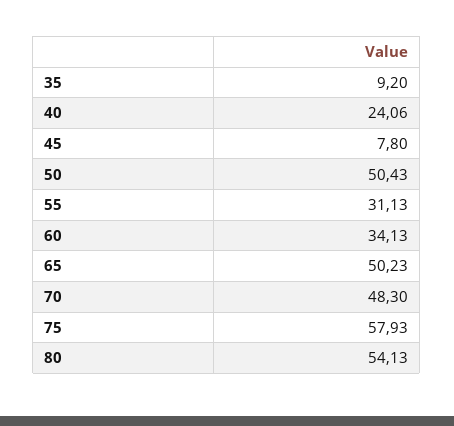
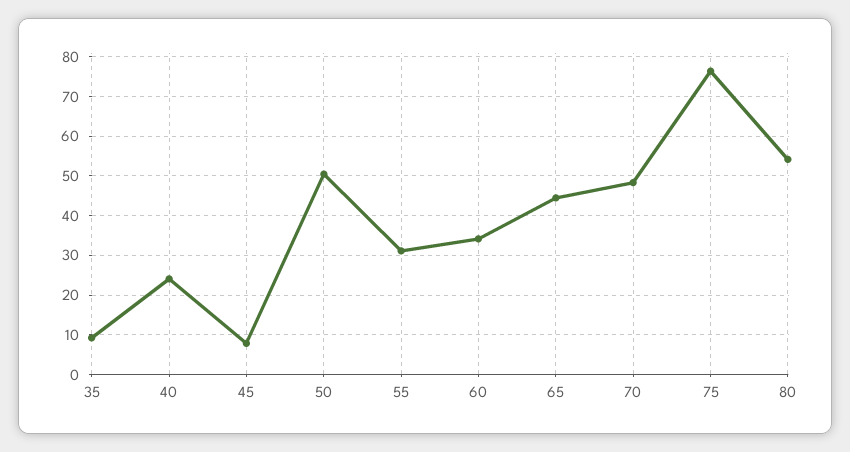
65: 50.23 -> 44
75: 57.93 -> 76

